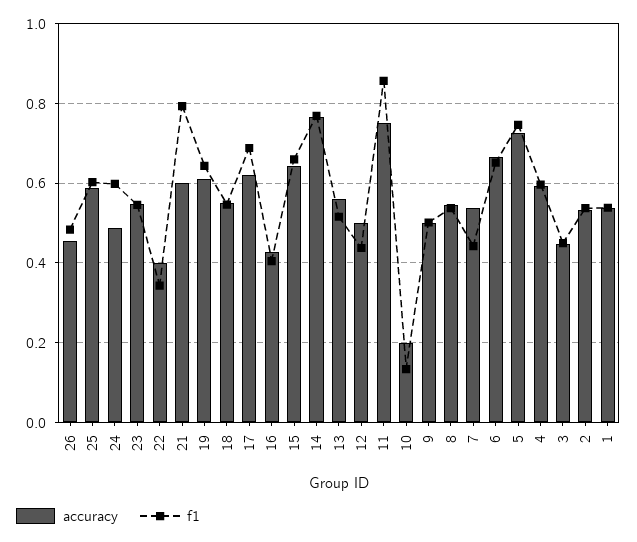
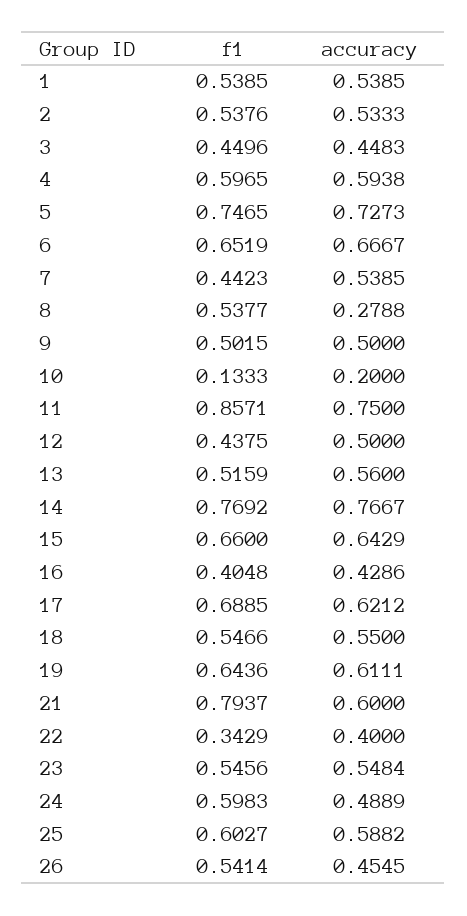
f1, 26: 0.48 -> 0.5414
accuracy, 8: 0.54 -> 0.2788

